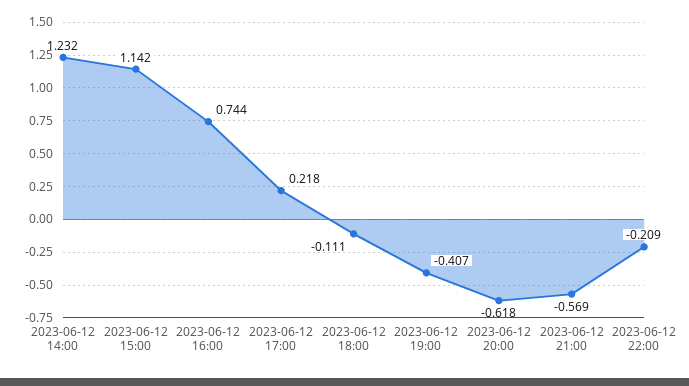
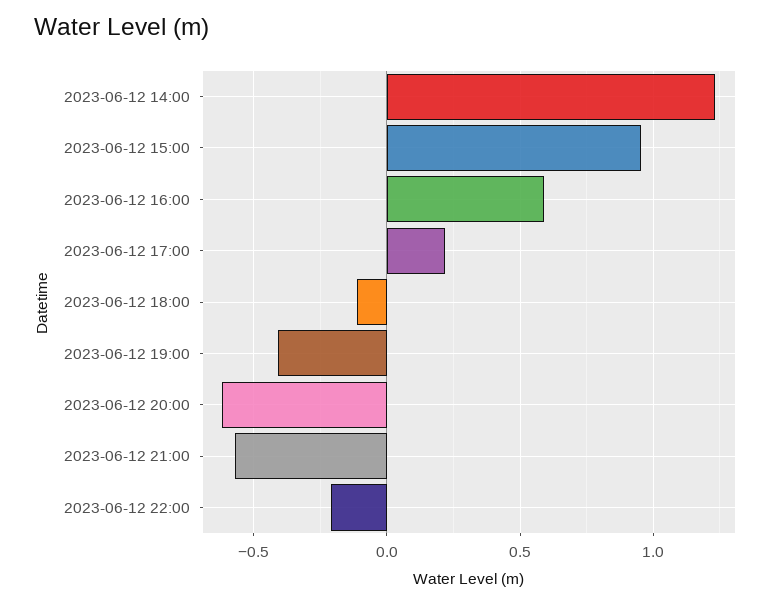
2023-06-12 15:00: 1.142 -> 0.95
2023-06-12 16:00: 0.744 -> 0.6

